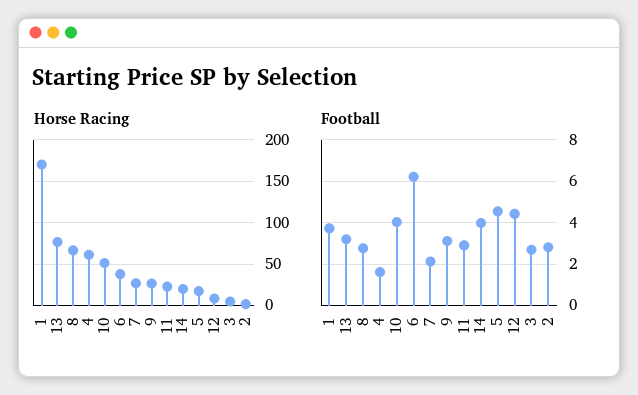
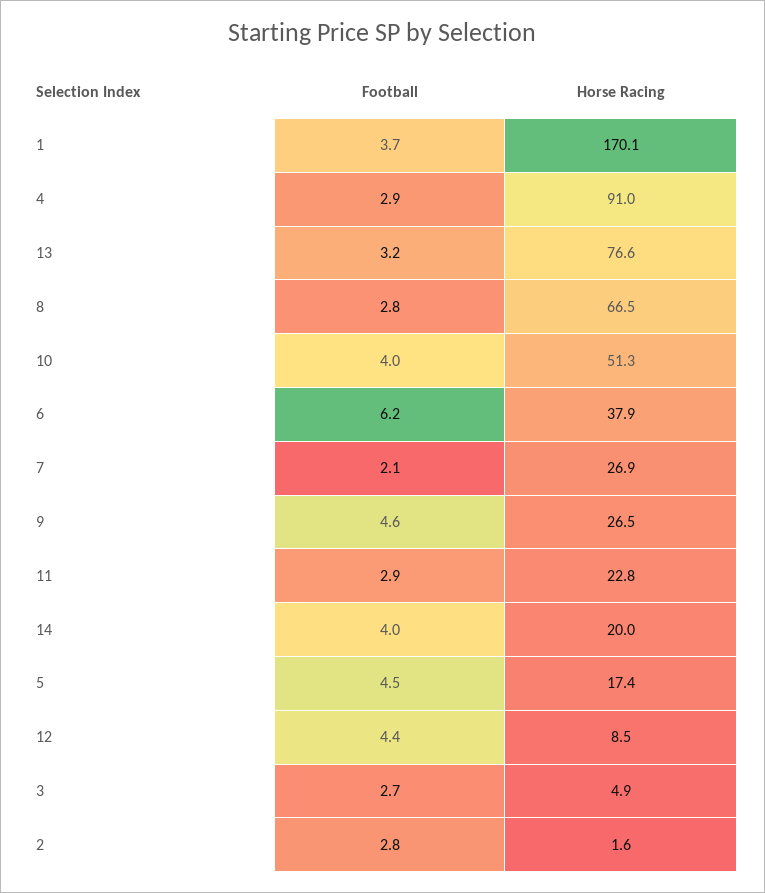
Horse Racing, 4: 60 -> 91
Football, 4: 1.5 -> 2.9
Football, 9: 3 -> 4.6

